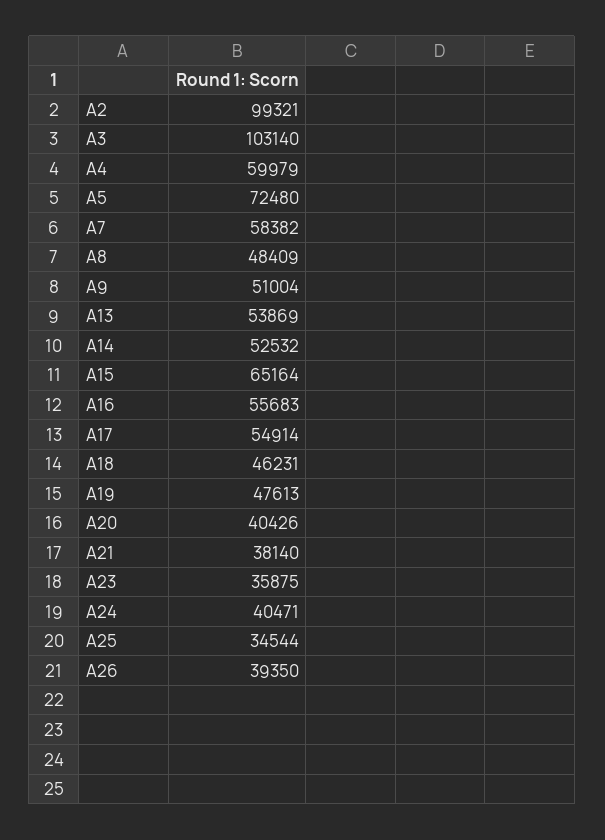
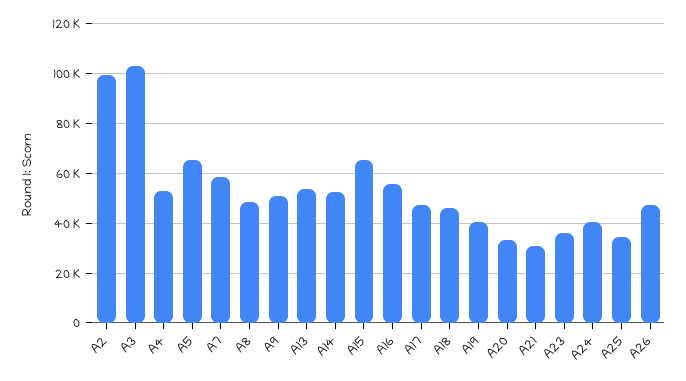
A4: 59979 -> 52500
A5: 72480 -> 65000
A17: 54914 -> 47500
A19: 47613 -> 40000
A20: 40426 -> 32500
A21: 38140 -> 30000
A26: 39350 -> 47500

